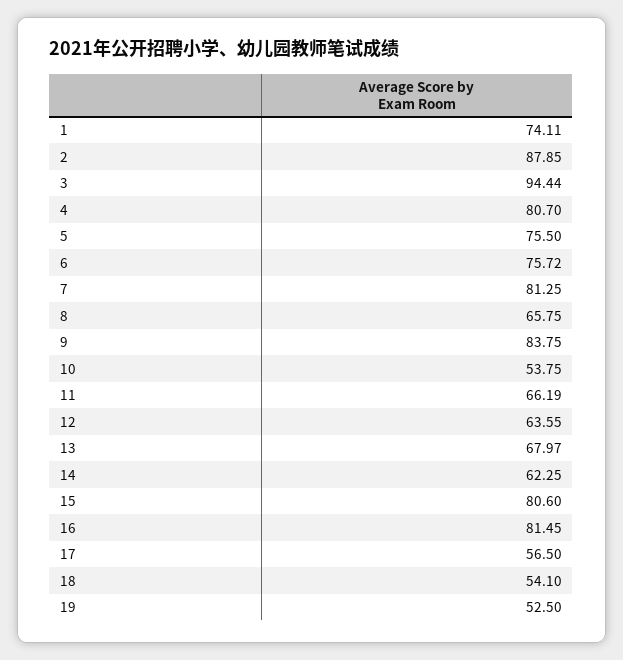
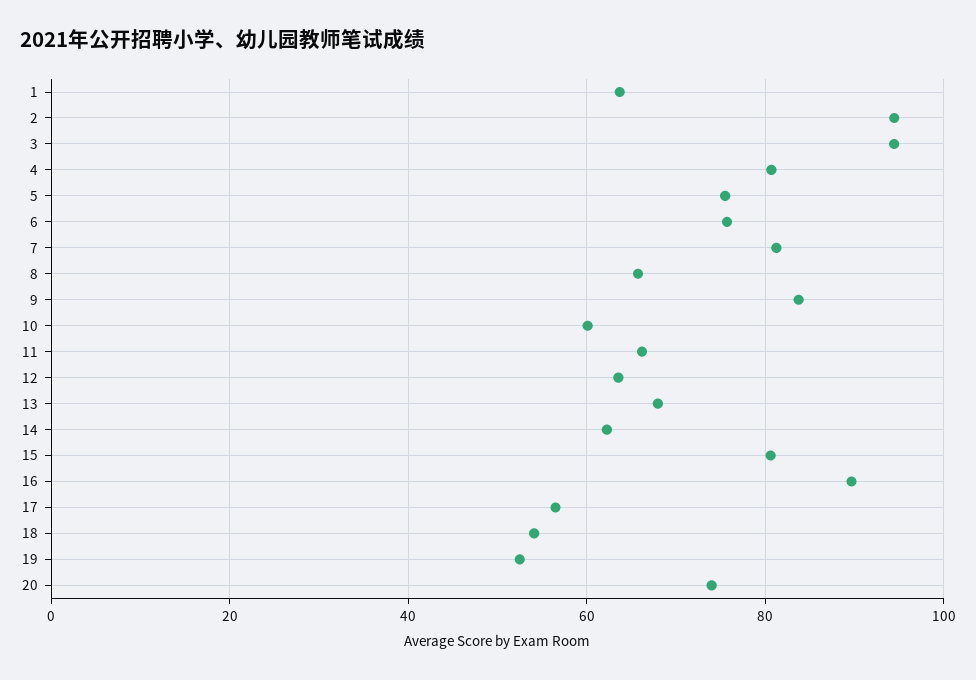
1: 74.11 -> 64
2: 87.85 -> 94
10: 53.75 -> 60
16: 81.45 -> 90
20: none -> 74

